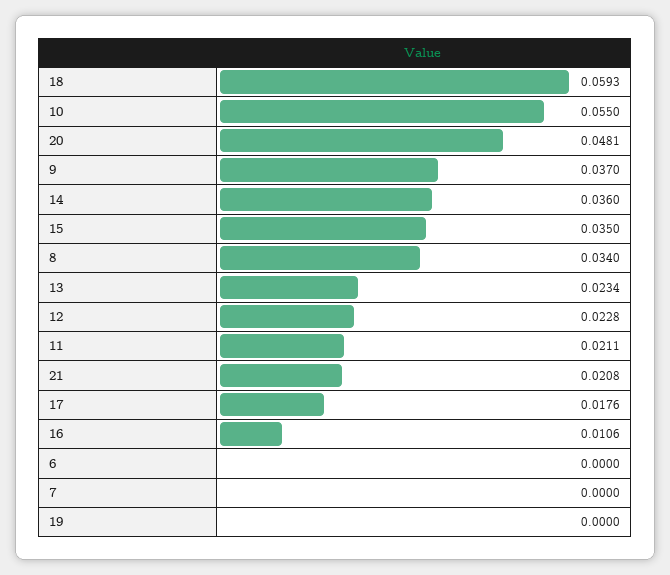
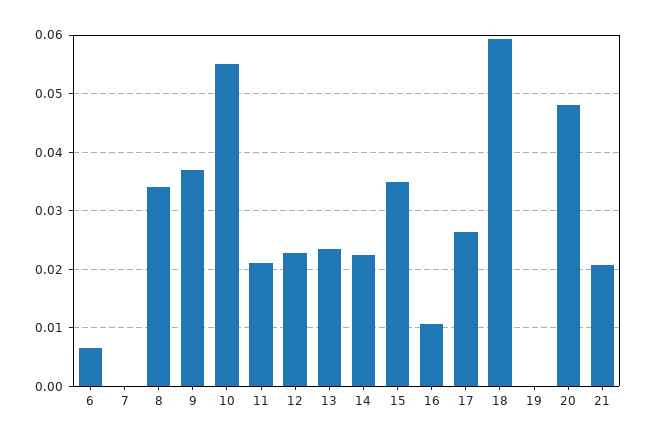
14: 0.036 -> 0.022
17: 0.0176 -> 0.026
6: 0 -> 0.006

